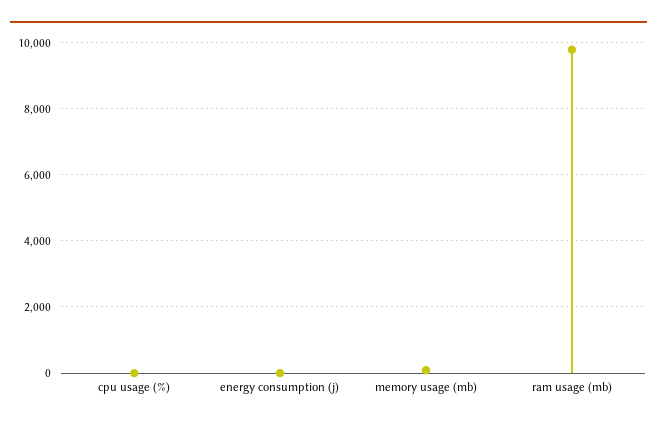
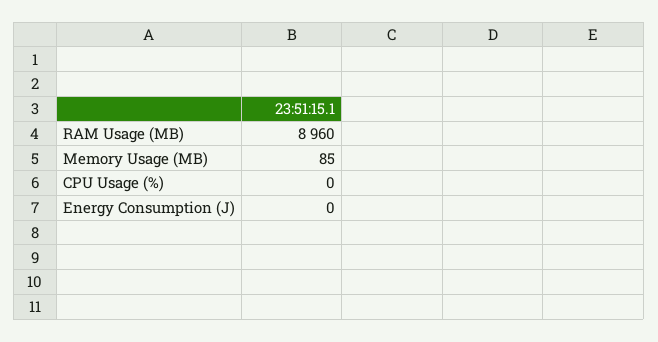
ram usage (mb): 9800 -> 8960

